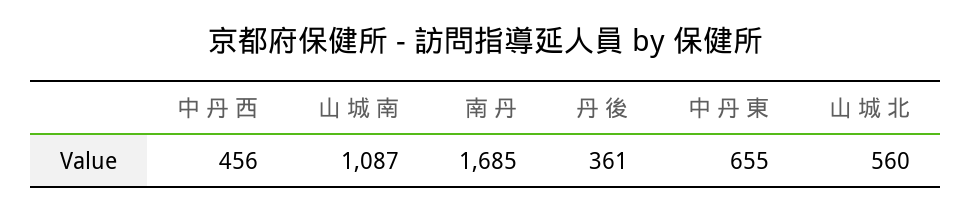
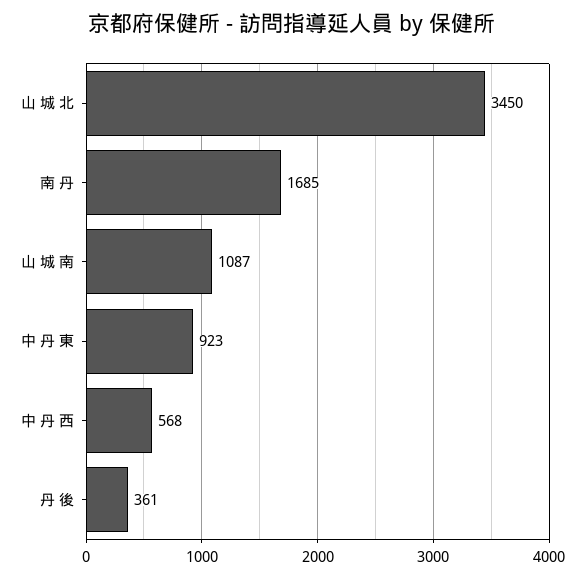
中 丹 西: 456 -> 568
中 丹 東: 655 -> 923
山 城 北: 560 -> 3450

